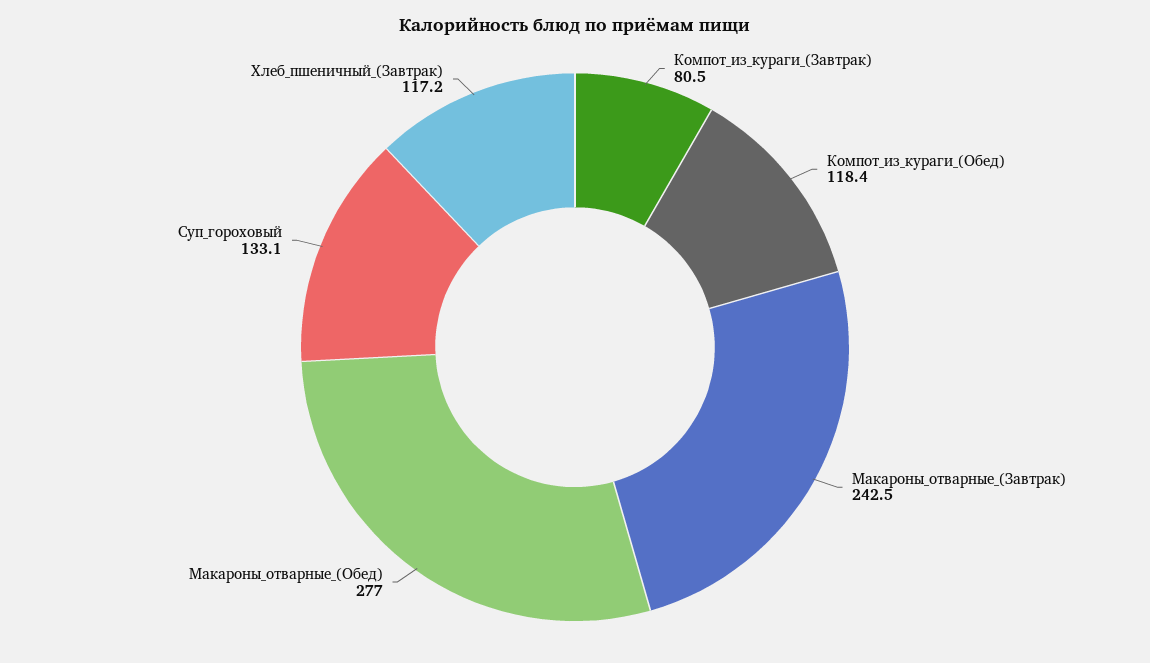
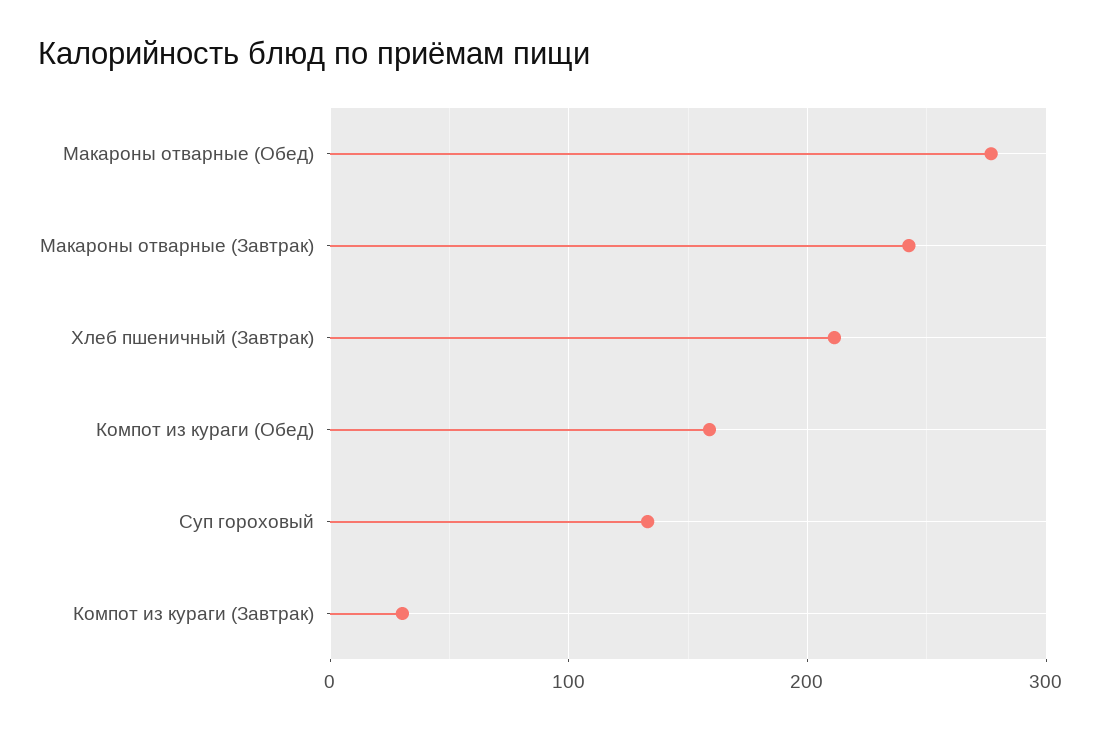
Компот_из_кураги_(Завтрак): 80.5 -> 30
Компот_из_кураги_(Обед): 118.4 -> 160
Хлеб_пшеничный_(Завтрак): 117.2 -> 210

